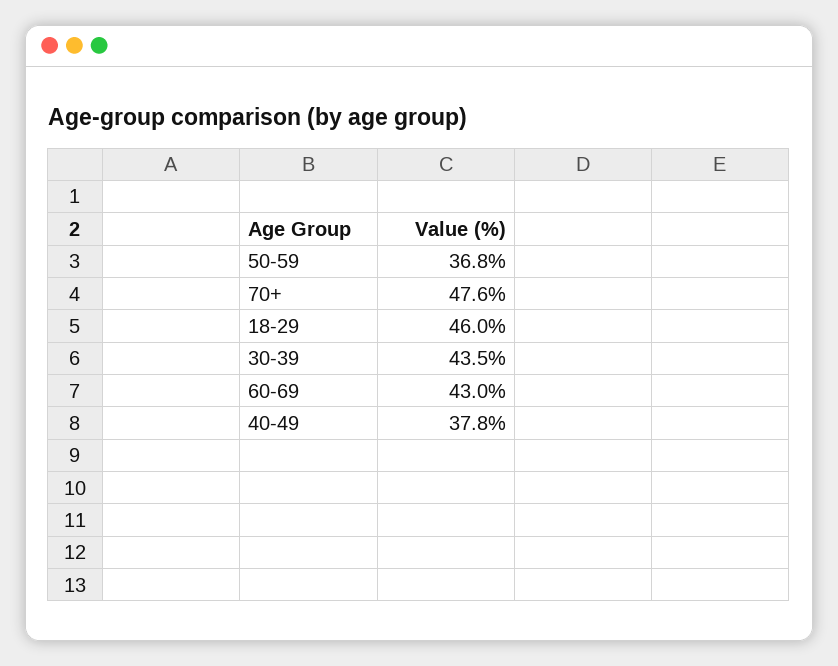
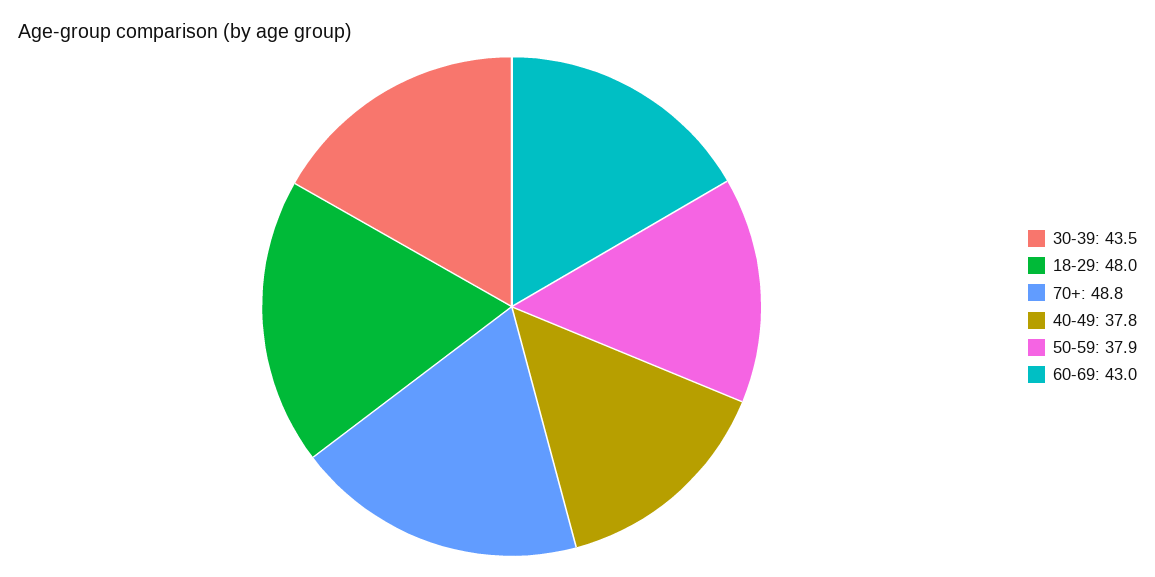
50-59: 36.8 -> 37.9
70+: 47.6 -> 48.8
18-29: 46 -> 48

